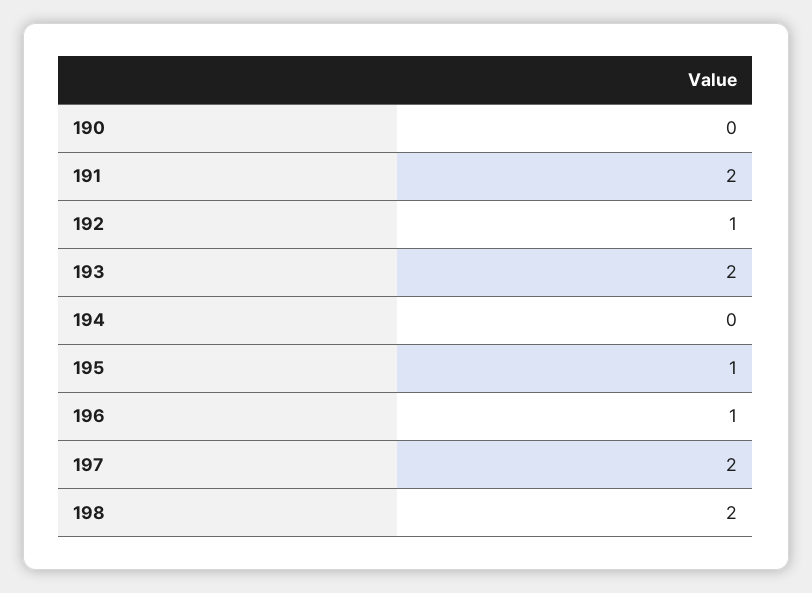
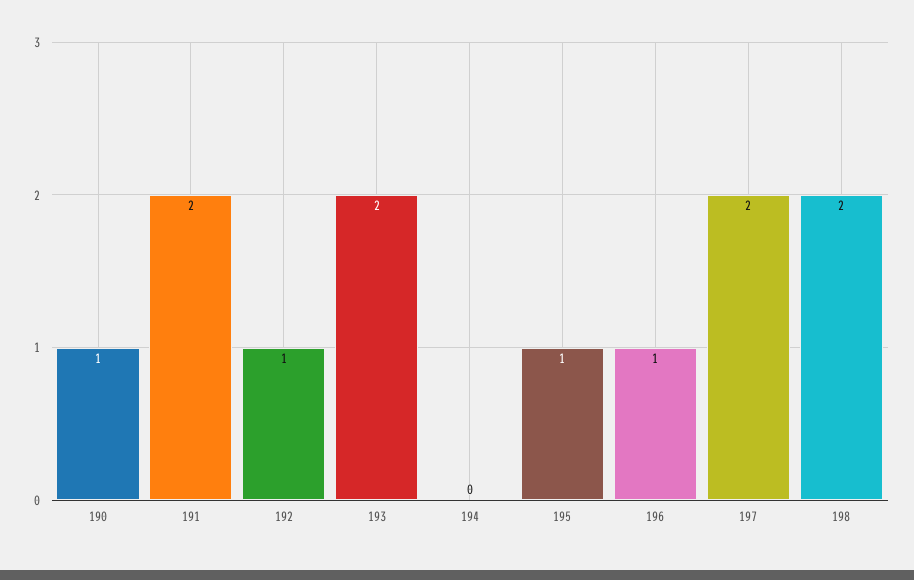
190: 0 -> 1

